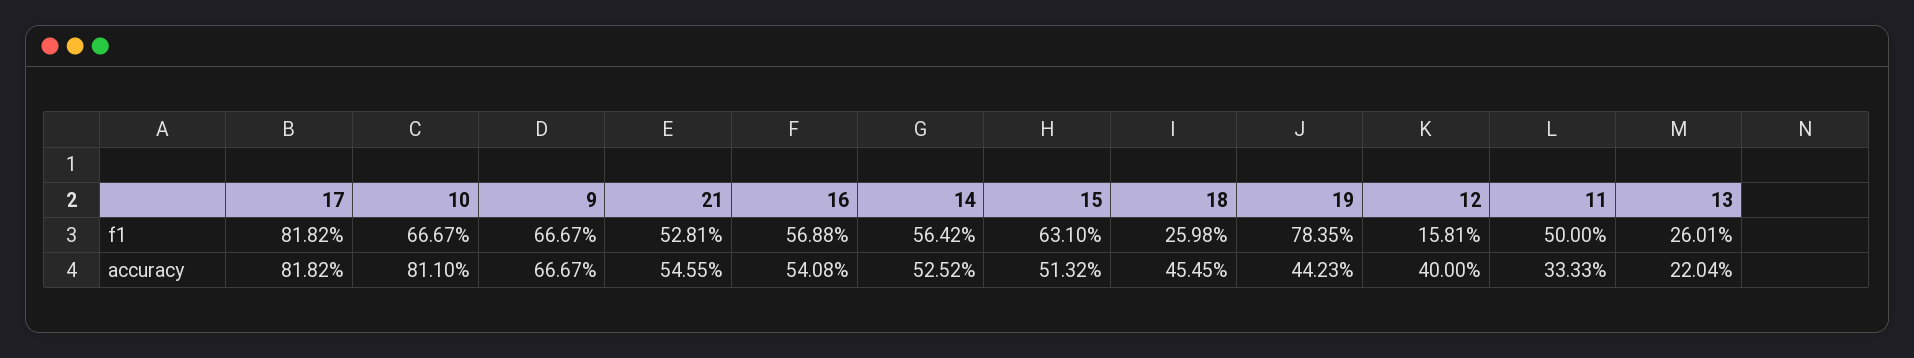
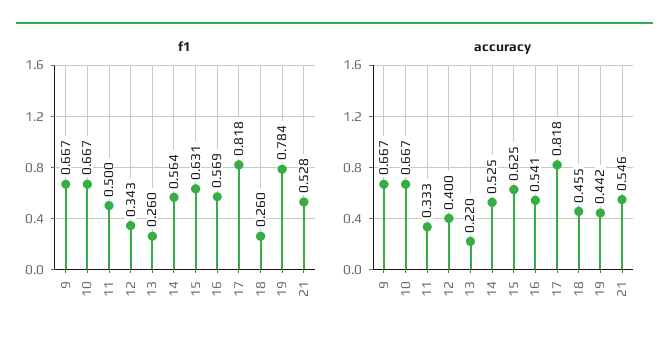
f1, 12: 0.1581 -> 0.343
accuracy, 10: 0.811 -> 0.667
accuracy, 15: 0.5132 -> 0.625

